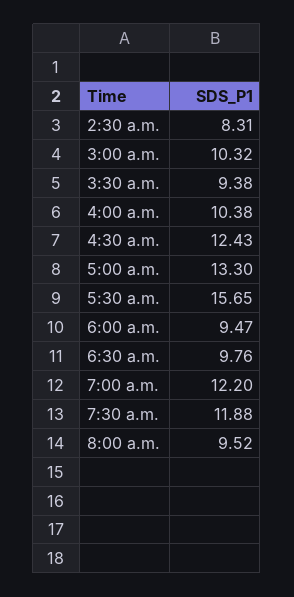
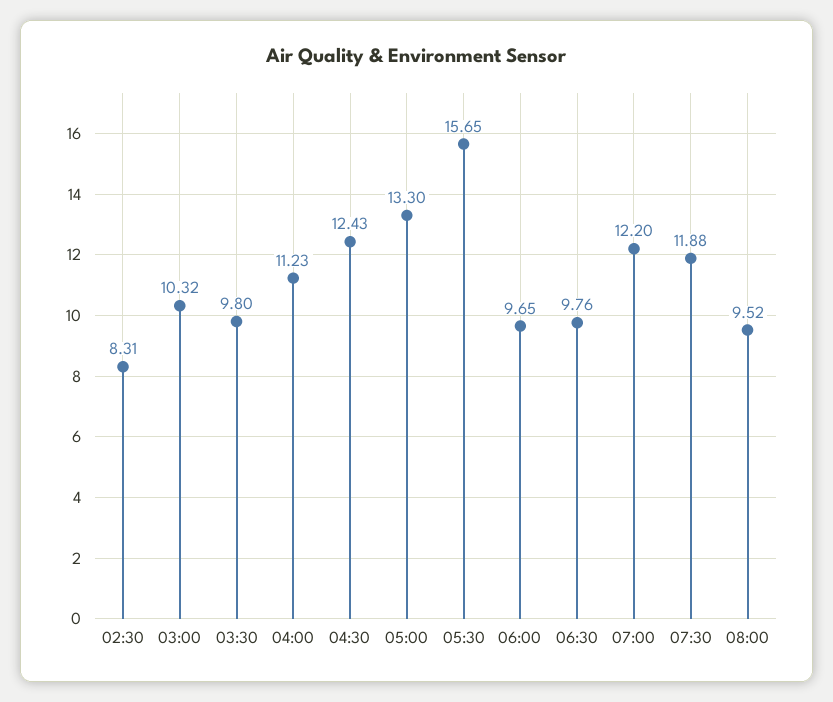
3:30 a.m.: 9.38 -> 9.8
4:00 a.m.: 10.38 -> 11.23
6:00 a.m.: 9.47 -> 9.65

